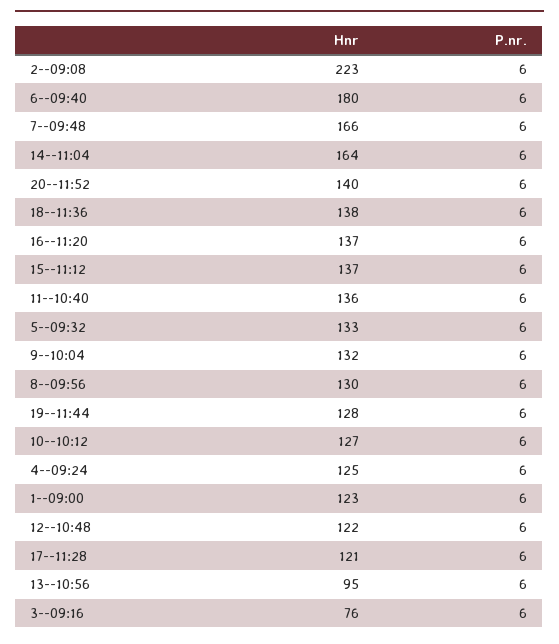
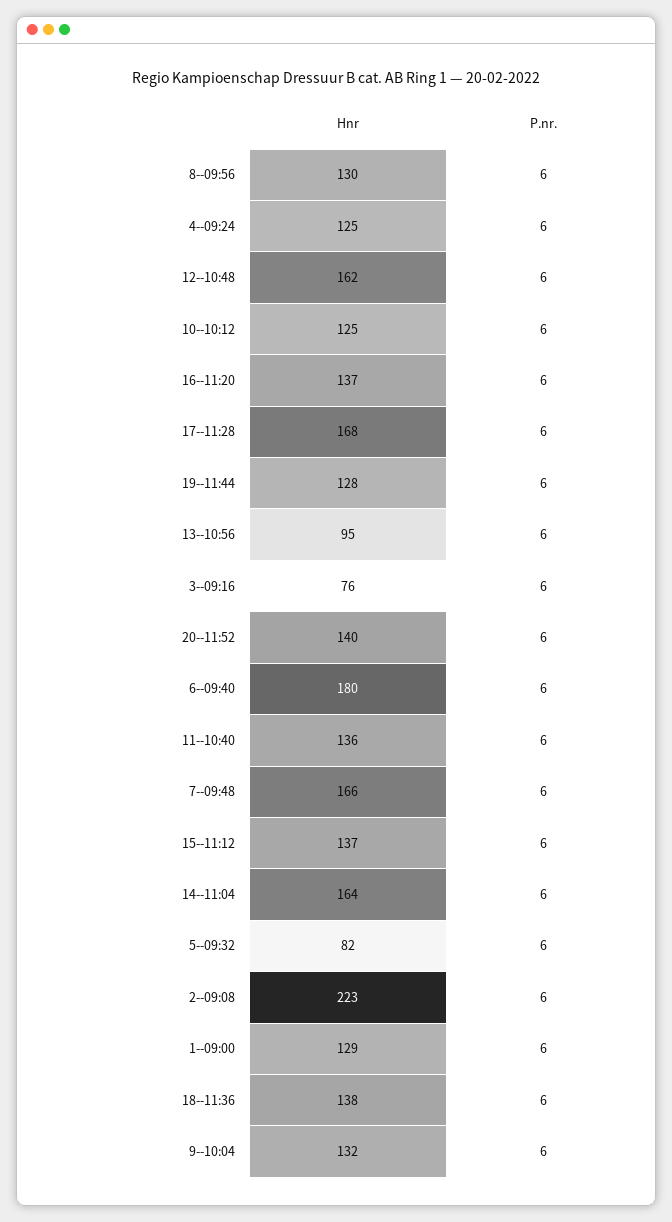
Hnr, 5--09:32: 133 -> 82
Hnr, 10--10:12: 127 -> 125
Hnr, 1--09:00: 123 -> 129
Hnr, 12--10:48: 122 -> 162
Hnr, 17--11:28: 121 -> 168

